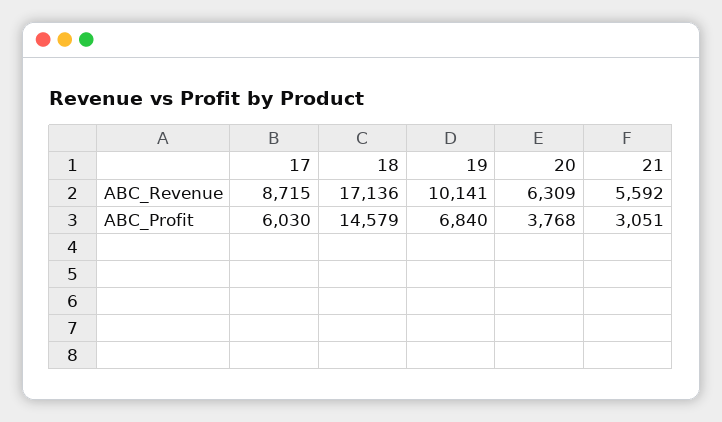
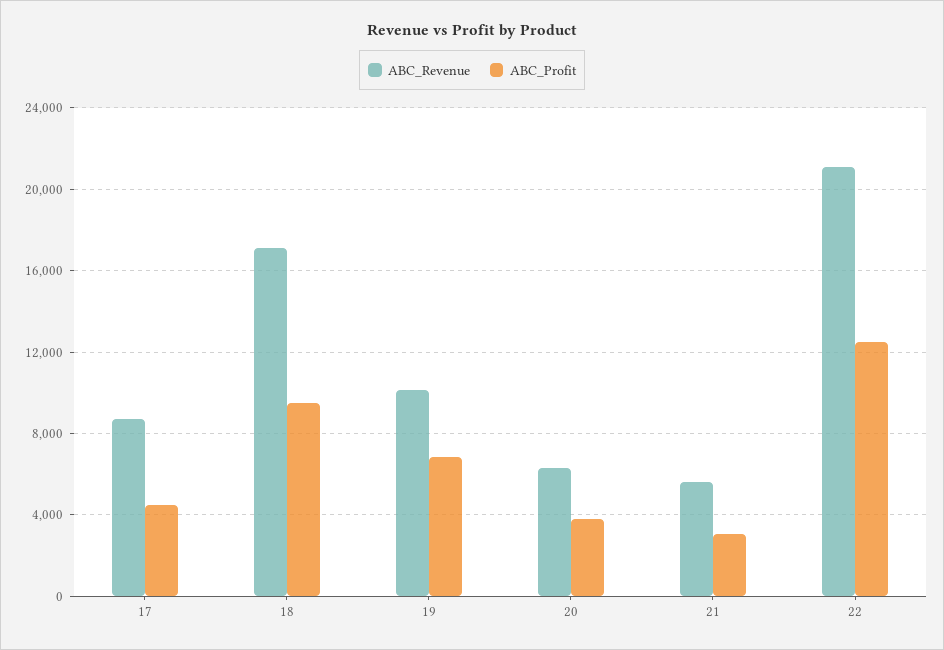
ABC_Profit, 17: 6030 -> 4500
ABC_Profit, 18: 14579 -> 9500
ABC_Revenue, 22: none -> 21000
ABC_Profit, 22: none -> 12500

